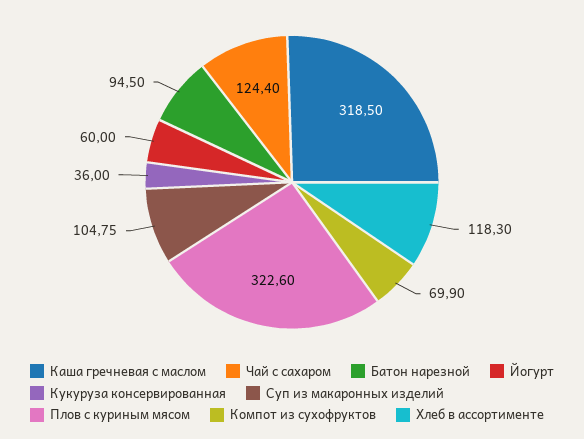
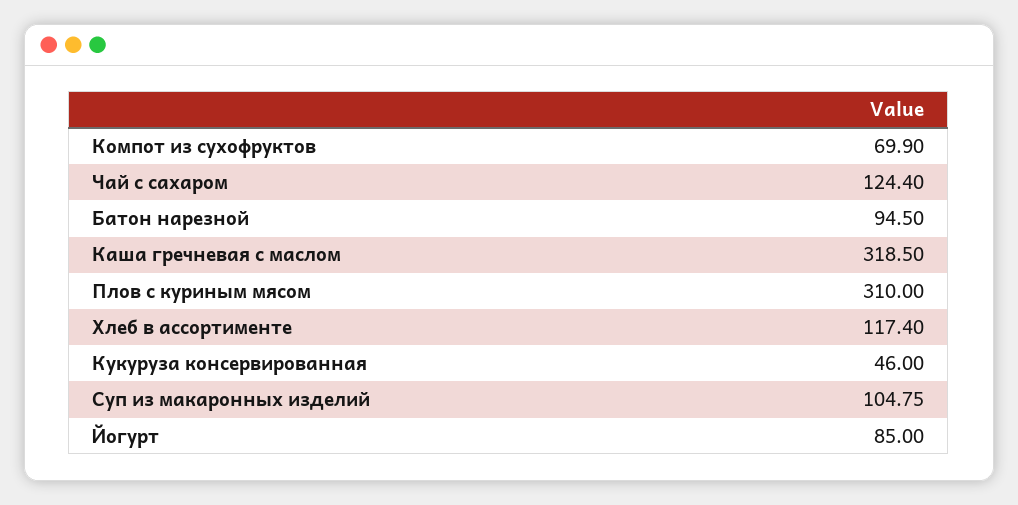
Йогурт: 60 -> 85
Кукуруза консервированная: 36 -> 46
Плов с куриным мясом: 322.6 -> 310
Хлеб в ассортименте: 118.3 -> 117.4

